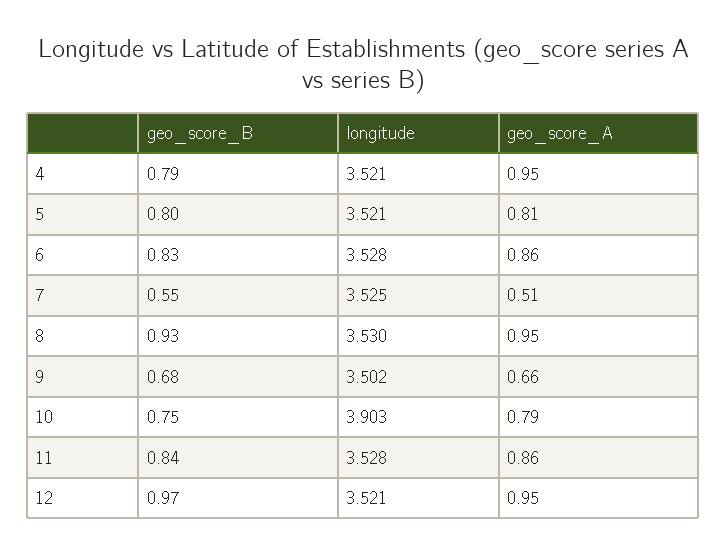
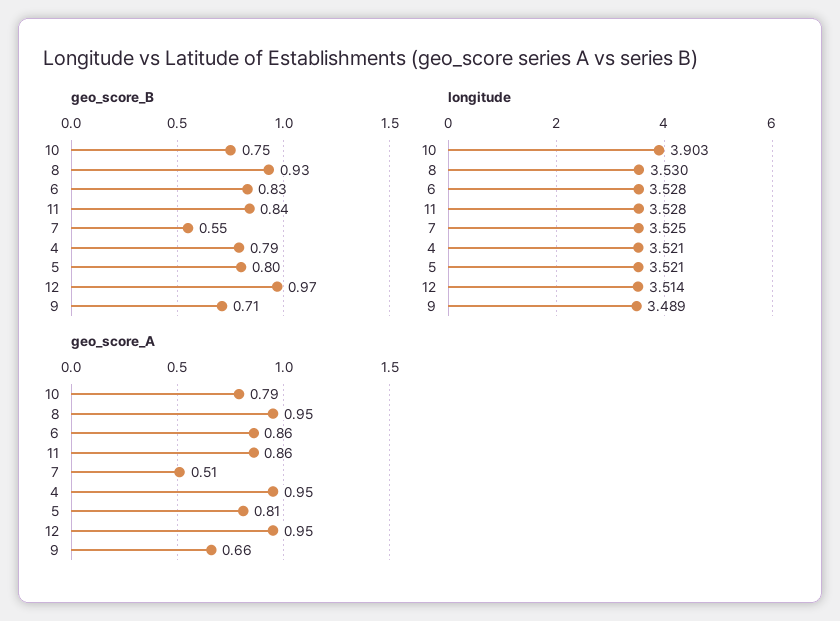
geo_score_B, 9: 0.68 -> 0.71
longitude, 9: 3.502 -> 3.489
longitude, 12: 3.521 -> 3.514

